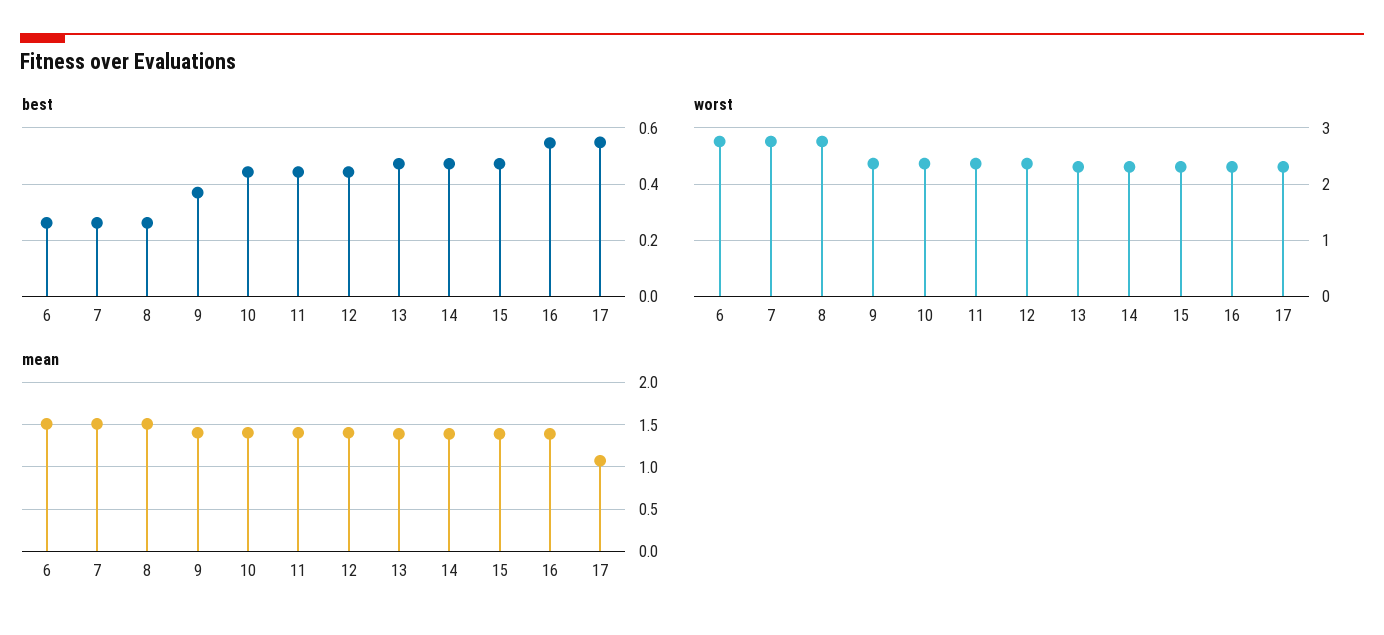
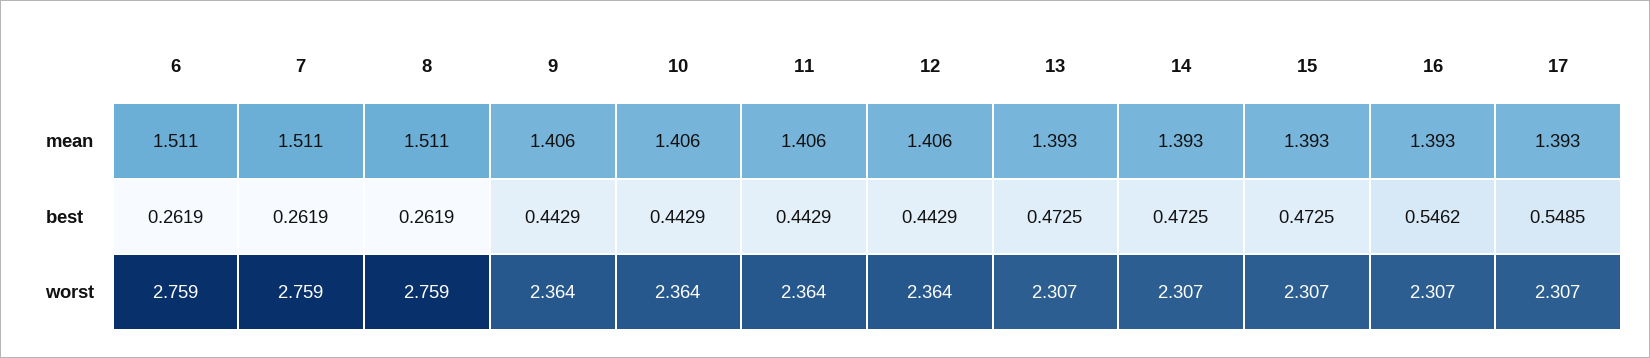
best, 9: 0.375 -> 0.4429
mean, 17: 1.1 -> 1.393

